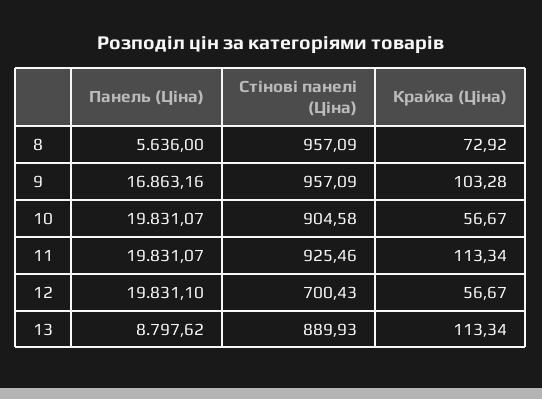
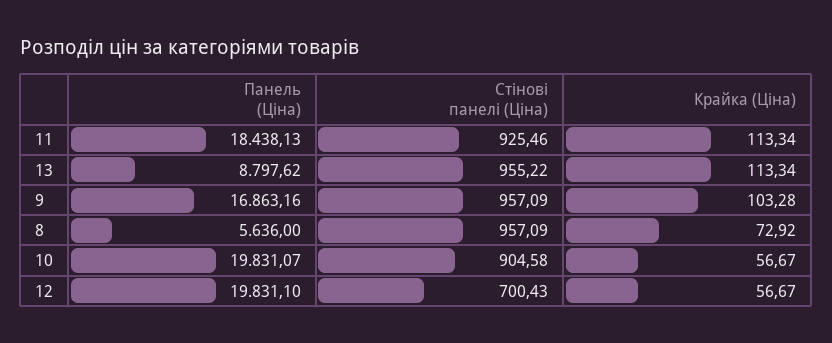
Панель (Ціна), 11: 19831.07 -> 18438.13
Стінові панелі (Ціна), 13: 889.93 -> 955.22

